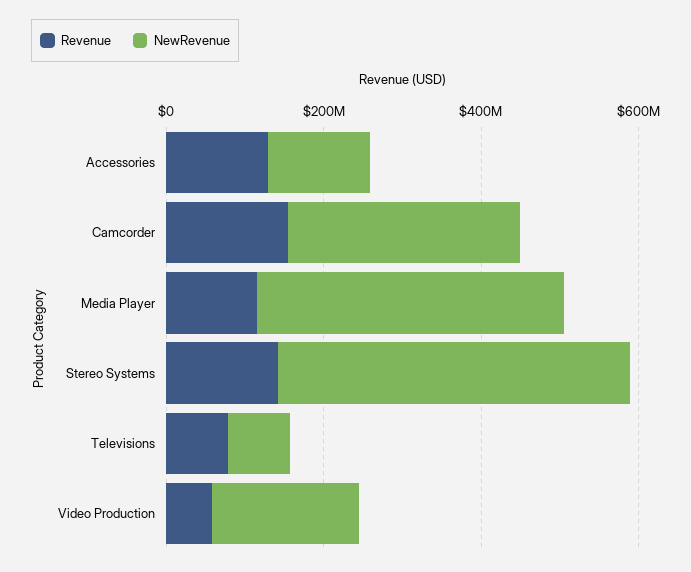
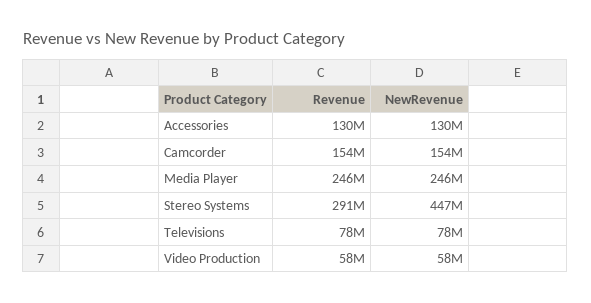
NewRevenue, Camcorder: 300000000 -> 154000000
Revenue, Media Player: 100000000 -> 246000000
NewRevenue, Media Player: 400000000 -> 246000000
Revenue, Stereo Systems: 150000000 -> 291000000
NewRevenue, Video Production: 200000000 -> 58000000

